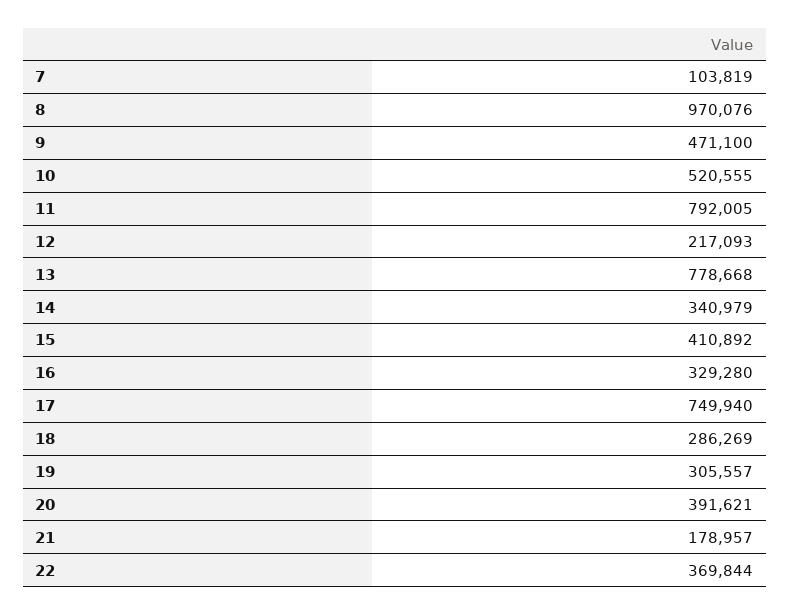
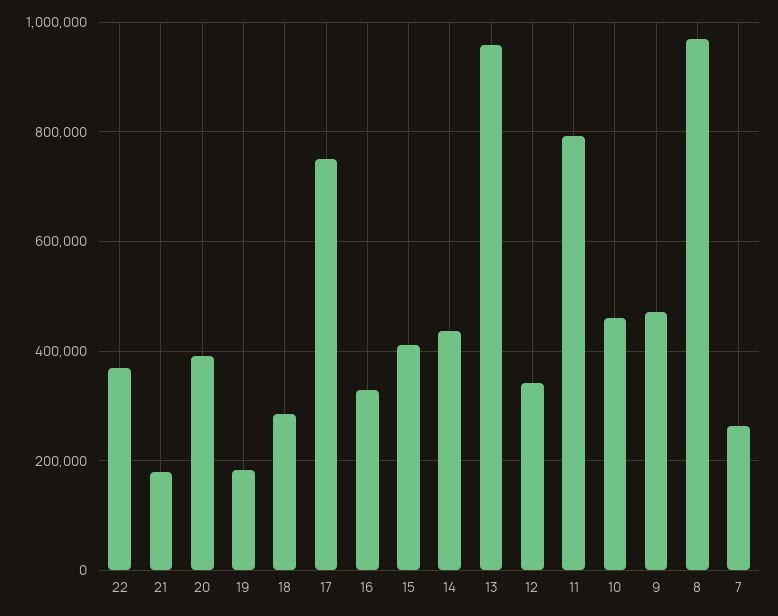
7: 103819 -> 260000
10: 520555 -> 460000
12: 217093 -> 340000
13: 778668 -> 960000
14: 340979 -> 440000
19: 305557 -> 180000

